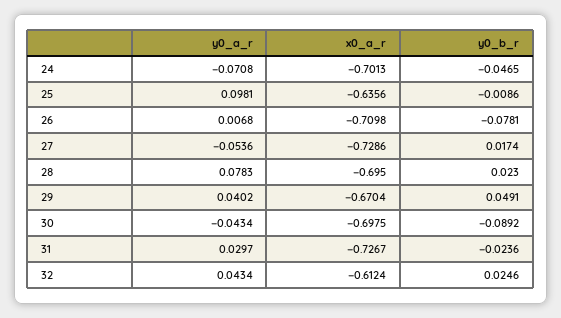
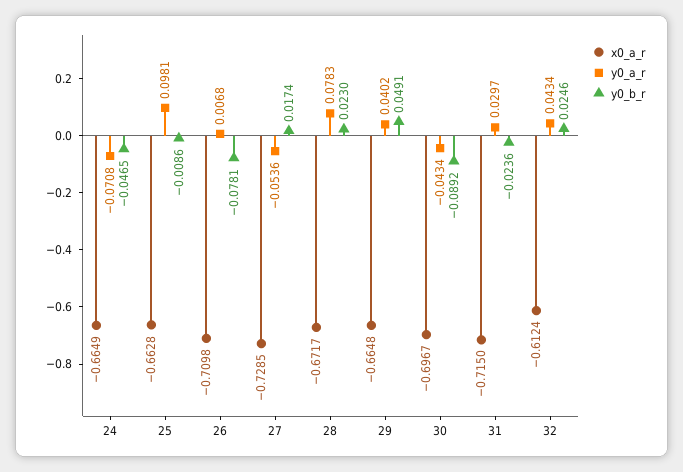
x0_a_r, 24: -0.7013 -> -0.6649
x0_a_r, 25: -0.6356 -> -0.6628
x0_a_r, 27: -0.7286 -> -0.7285
x0_a_r, 28: -0.695 -> -0.6717
x0_a_r, 29: -0.6704 -> -0.6648
x0_a_r, 30: -0.6975 -> -0.6967
x0_a_r, 31: -0.7267 -> -0.715

